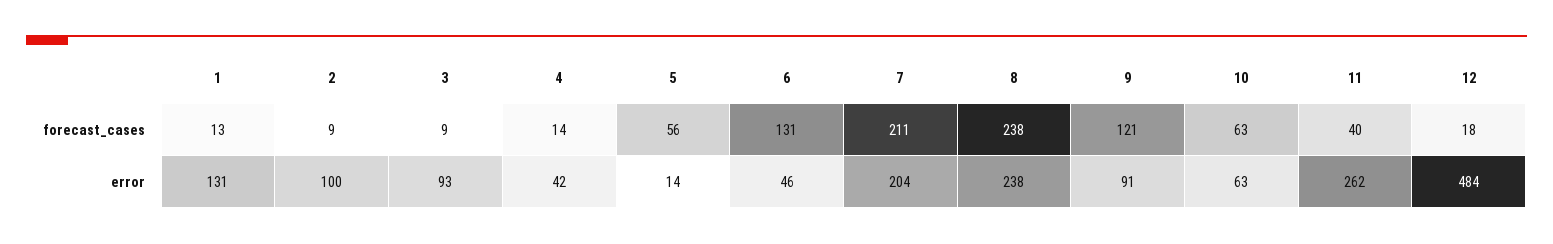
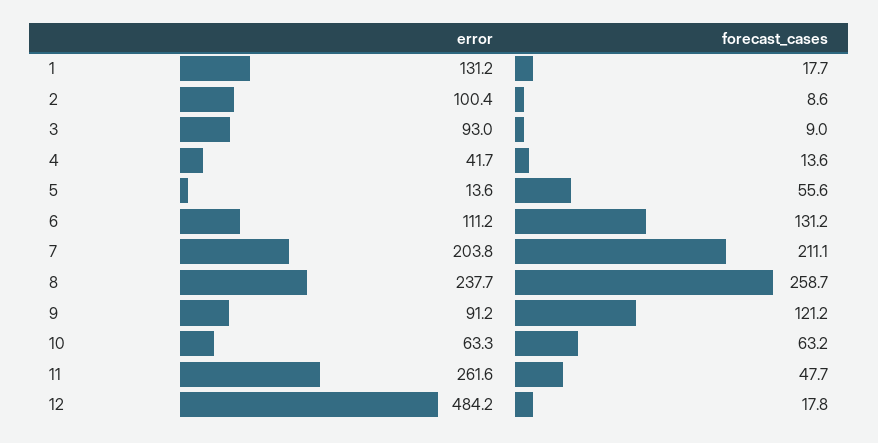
1, forecast_cases: 13 -> 17.7
8, forecast_cases: 238 -> 258.7
11, forecast_cases: 40 -> 47.7
6, error: 46 -> 111.2

